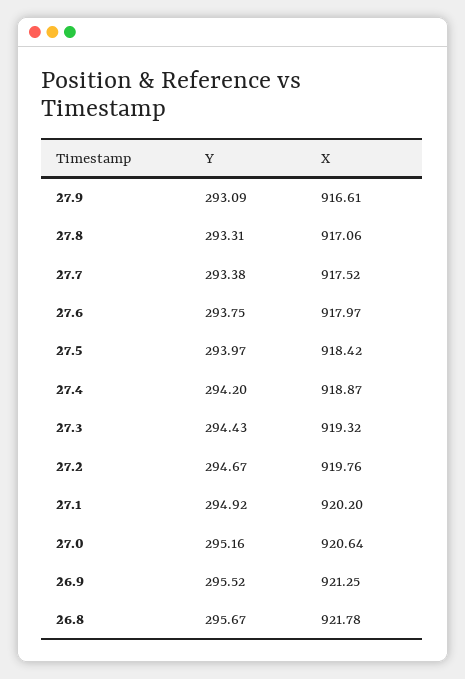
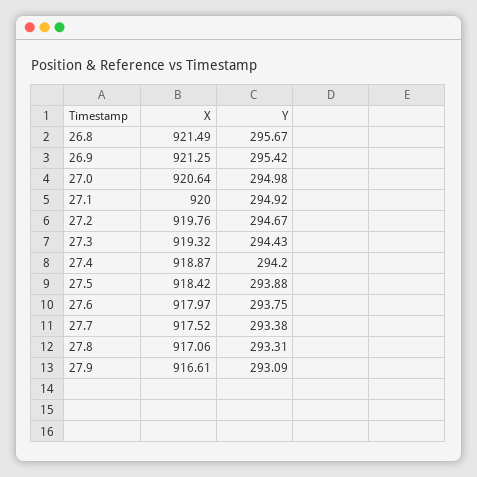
Y, 27.5: 293.97 -> 293.88
X, 27.1: 920.2 -> 920
Y, 27.0: 295.16 -> 294.98
Y, 26.9: 295.52 -> 295.42
X, 26.8: 921.78 -> 921.49

